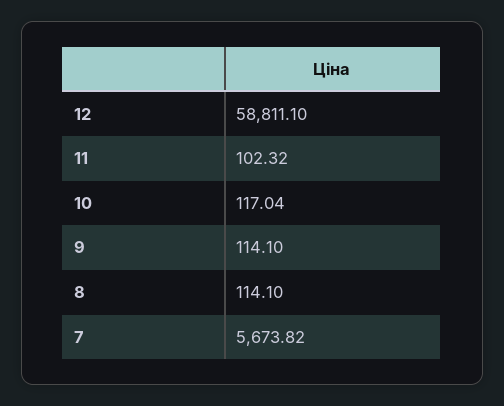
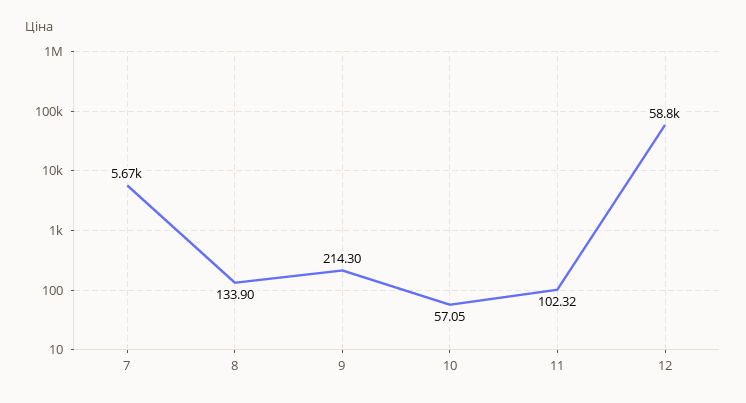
10: 117.04 -> 57.05
9: 114.1 -> 214.3
8: 114.1 -> 133.9

